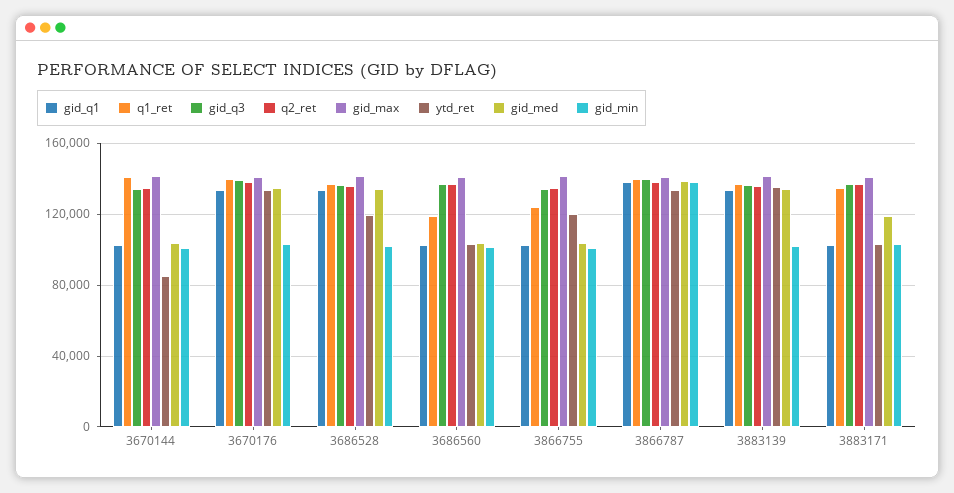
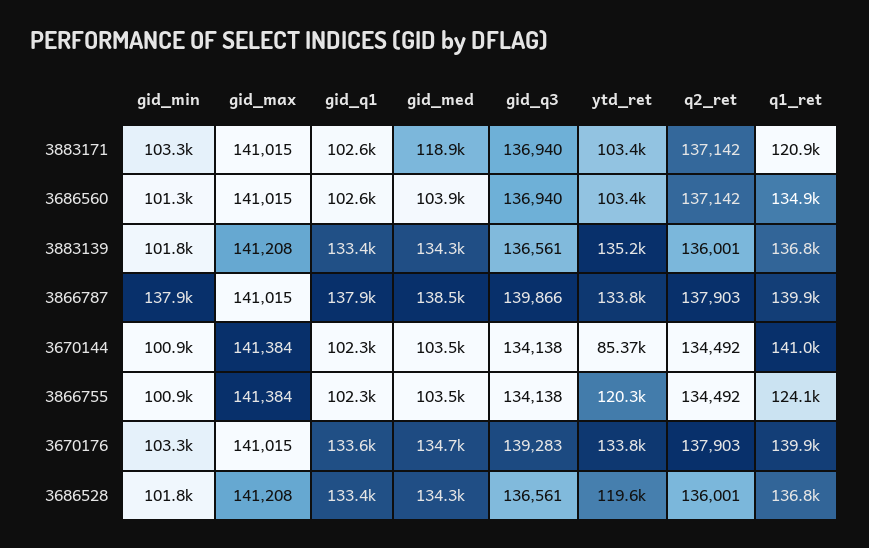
q1_ret, 3686560: 120000 -> 134900
q1_ret, 3883171: 135000 -> 120900

